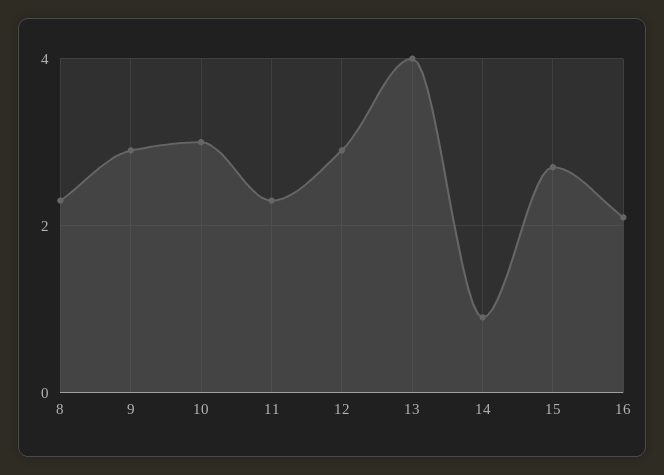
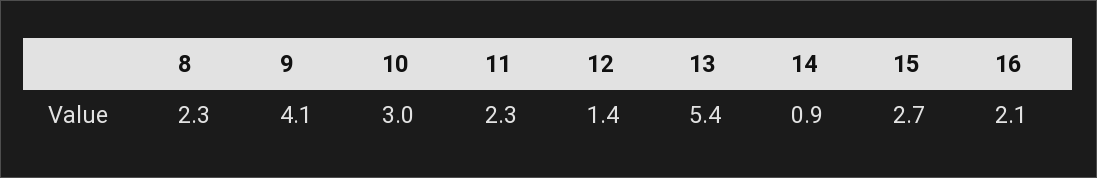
9: 3 -> 4.1
12: 3 -> 1.4
13: 4 -> 5.4

